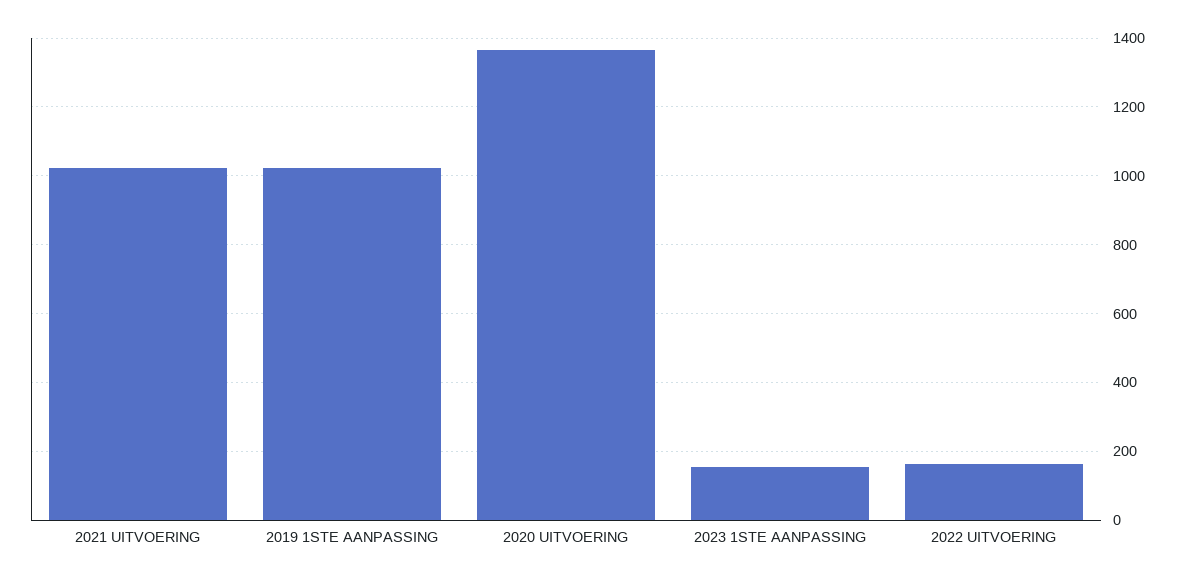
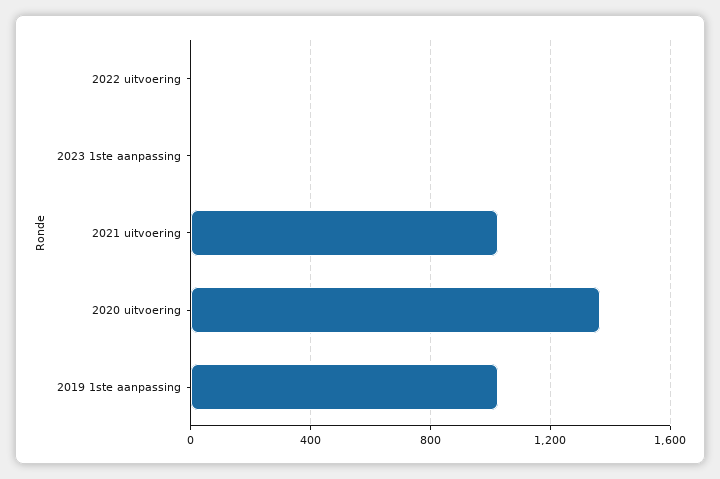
2023 1STE AANPASSING: 160 -> 0
2022 UITVOERING: 160 -> 0

